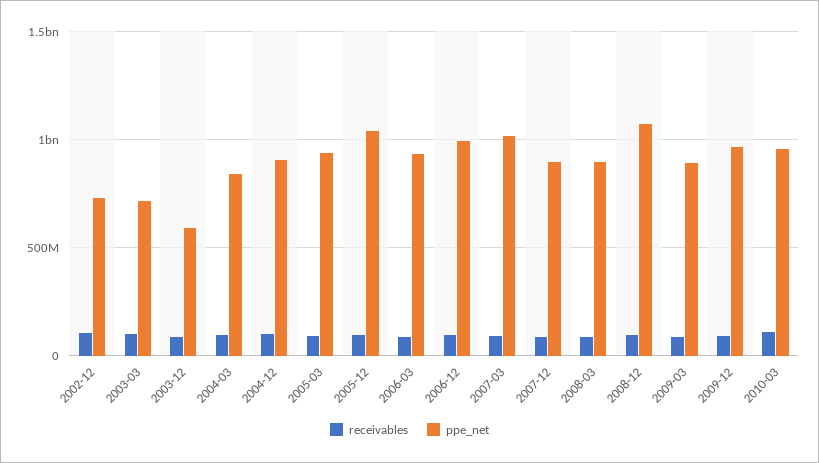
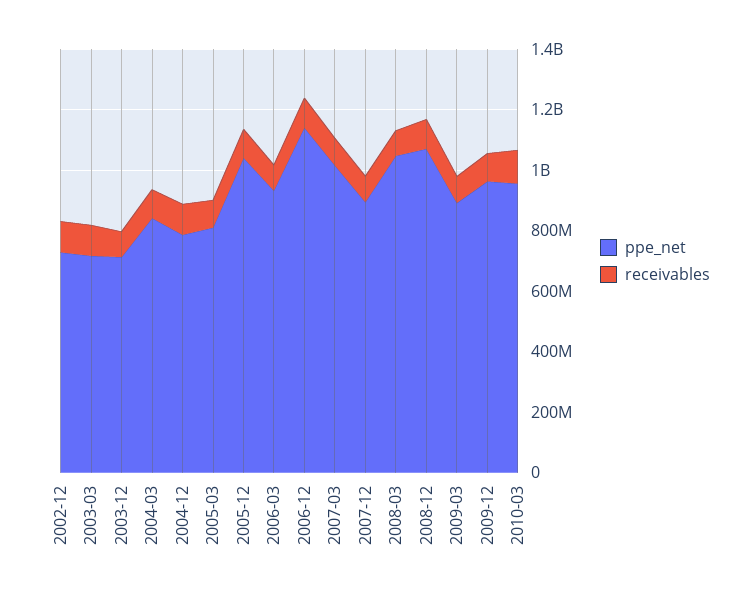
ppe_net, 2003-12: 600000000 -> 700000000
ppe_net, 2004-12: 900000000 -> 800000000
ppe_net, 2005-03: 950000000 -> 800000000
ppe_net, 2006-12: 1000000000 -> 1150000000
ppe_net, 2008-03: 900000000 -> 1050000000

